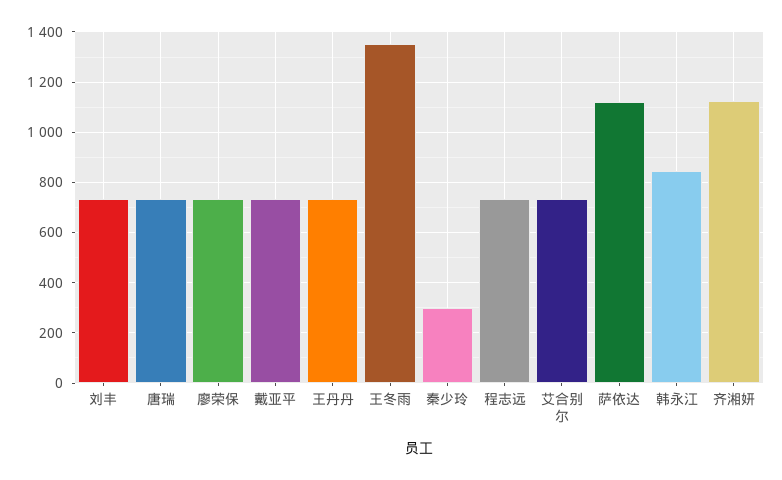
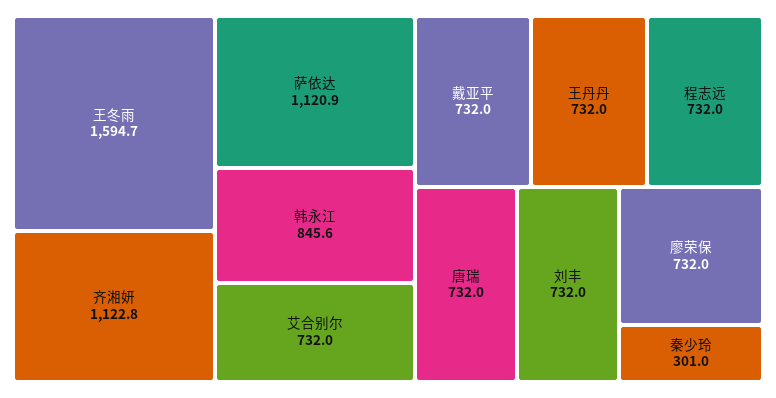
王冬雨: 1350 -> 1594.7

